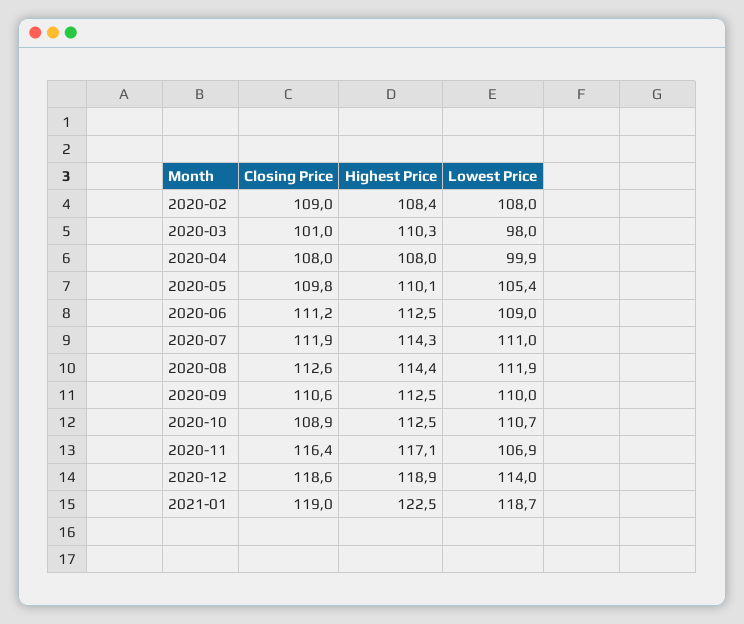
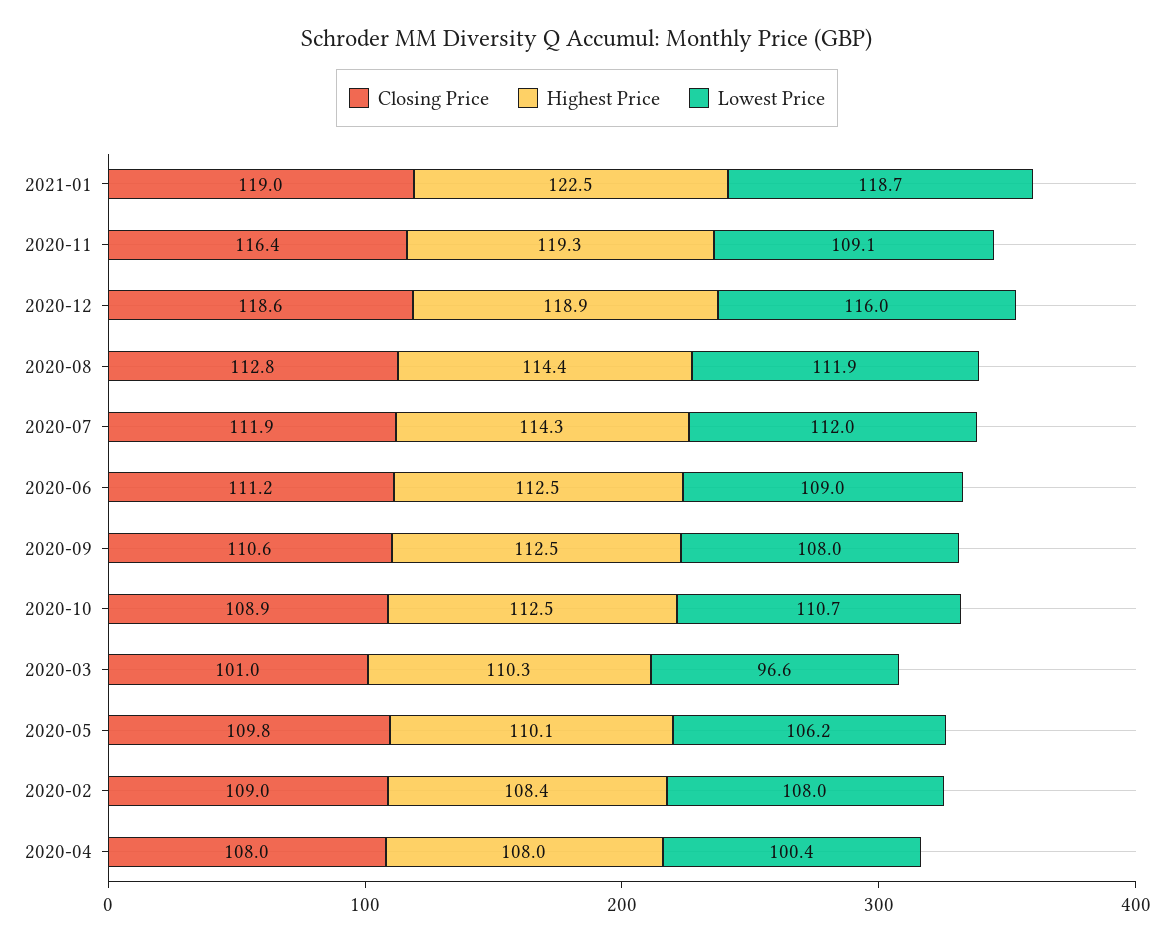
Lowest Price, 2020-03: 98 -> 96.6
Lowest Price, 2020-04: 99.9 -> 100.4
Lowest Price, 2020-05: 105.4 -> 106.2
Lowest Price, 2020-07: 111 -> 112
Closing Price, 2020-08: 112.6 -> 112.8
Lowest Price, 2020-09: 110 -> 108
Highest Price, 2020-11: 117.1 -> 119.3
Lowest Price, 2020-11: 106.9 -> 109.1
Lowest Price, 2020-12: 114 -> 116

